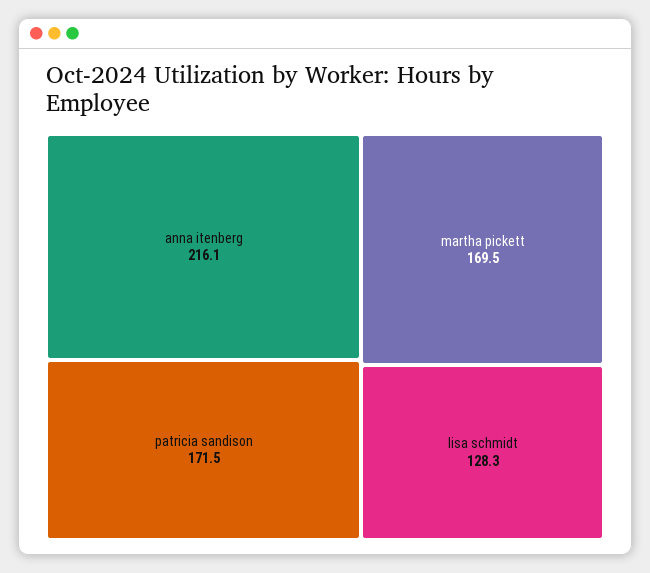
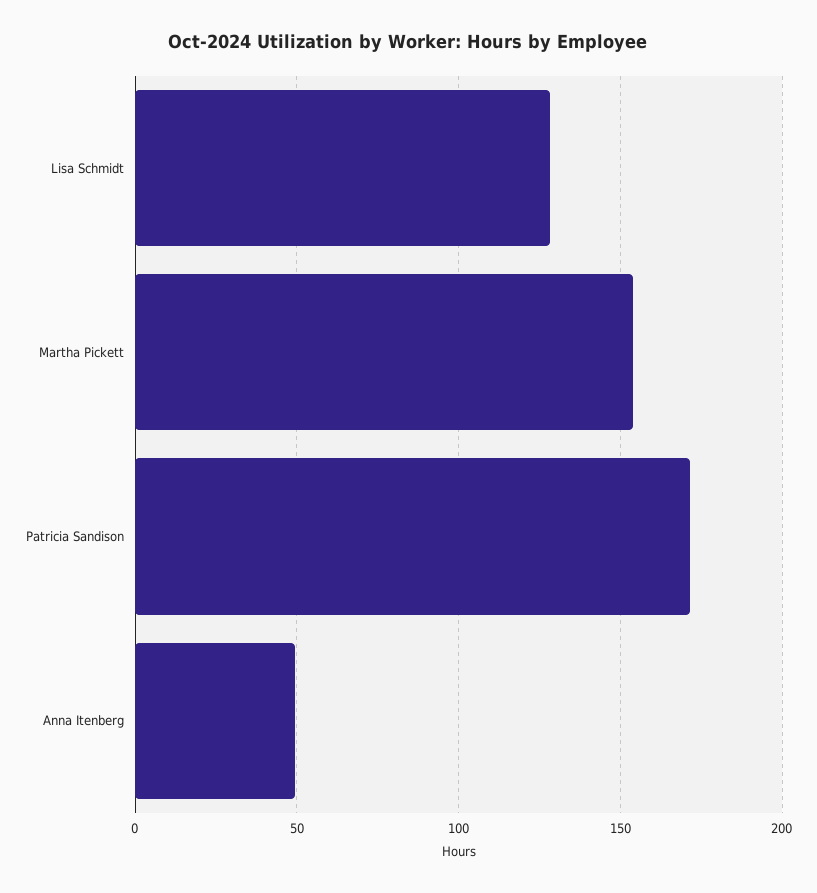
anna itenberg: 216.1 -> 50
martha pickett: 169.5 -> 155

